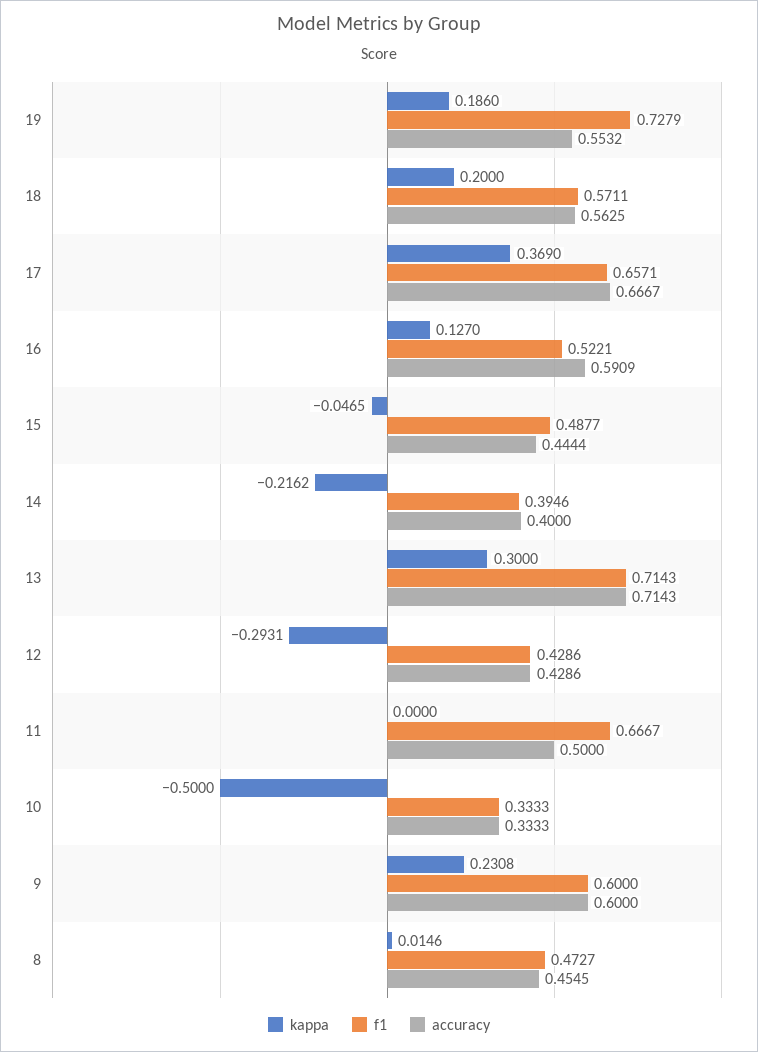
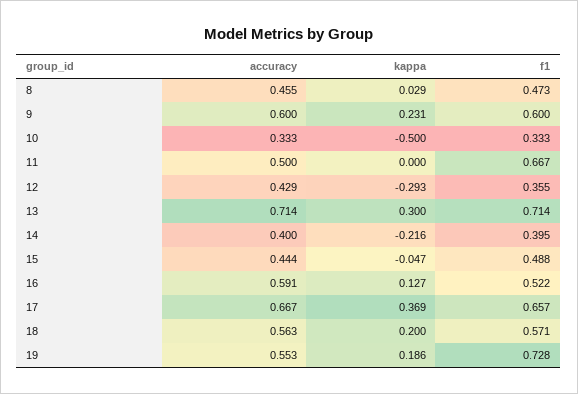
f1, 12: 0.4286 -> 0.355
kappa, 8: 0.0146 -> 0.029

